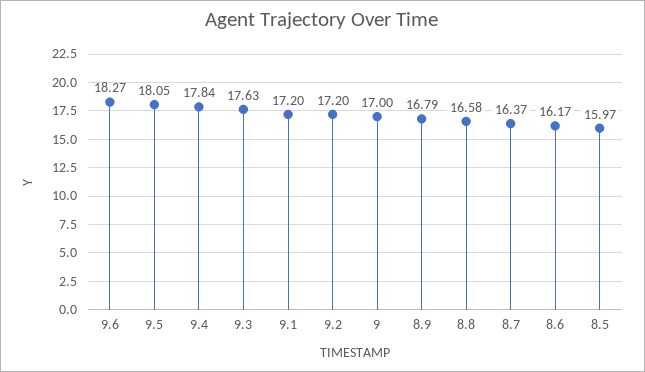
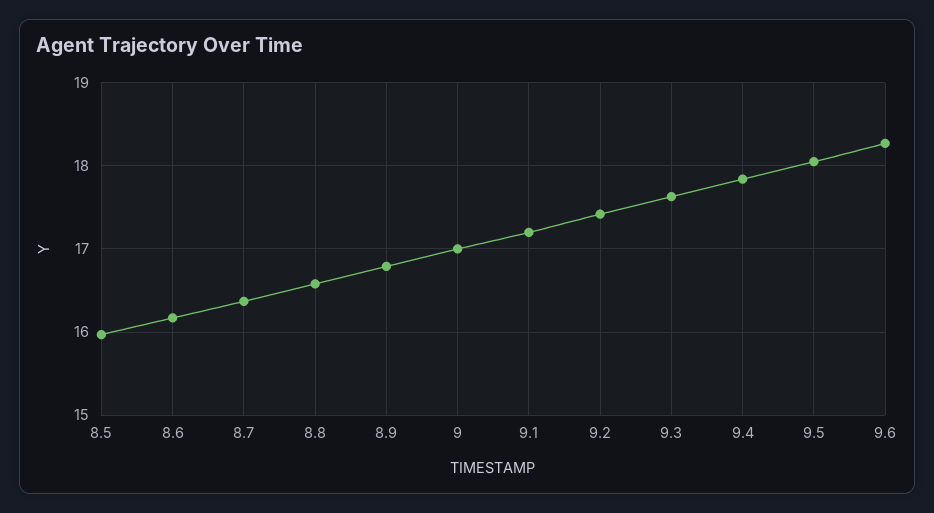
9.2: 17.2 -> 17.4

